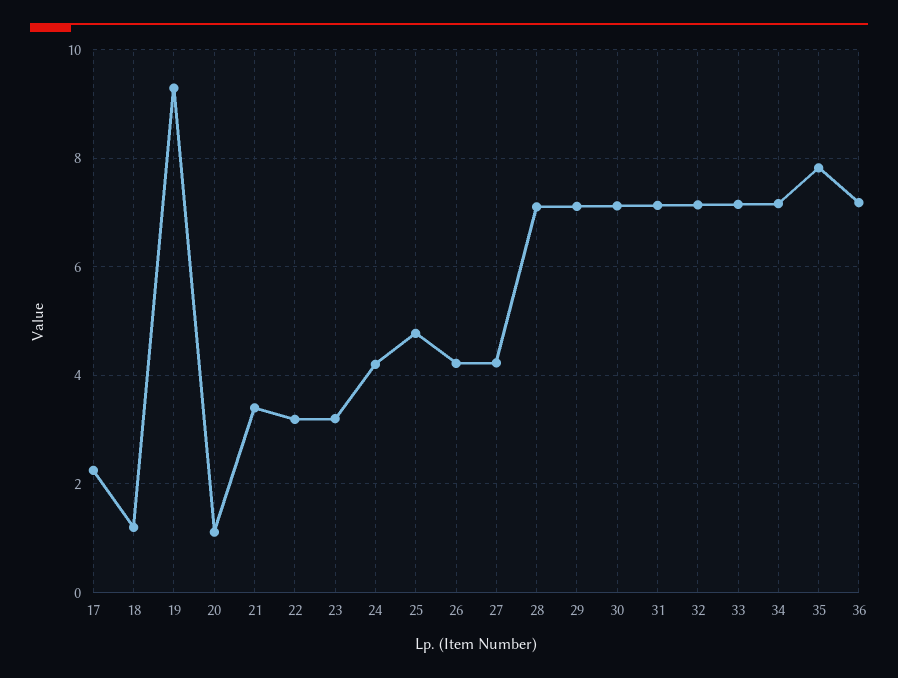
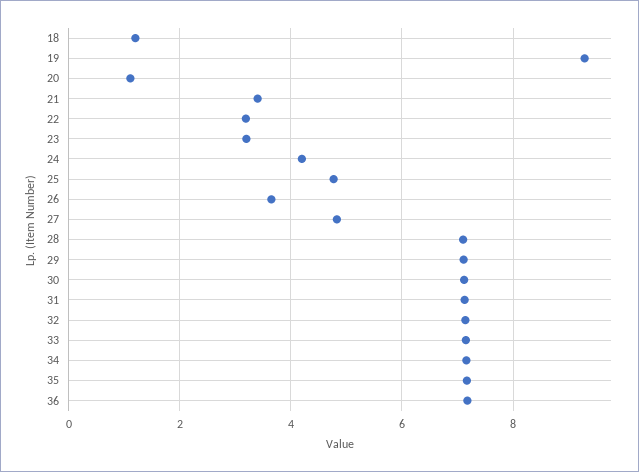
17: 2.2 -> none
26: 4.2 -> 3.6
27: 4.2 -> 4.8
35: 7.8 -> 7.2

